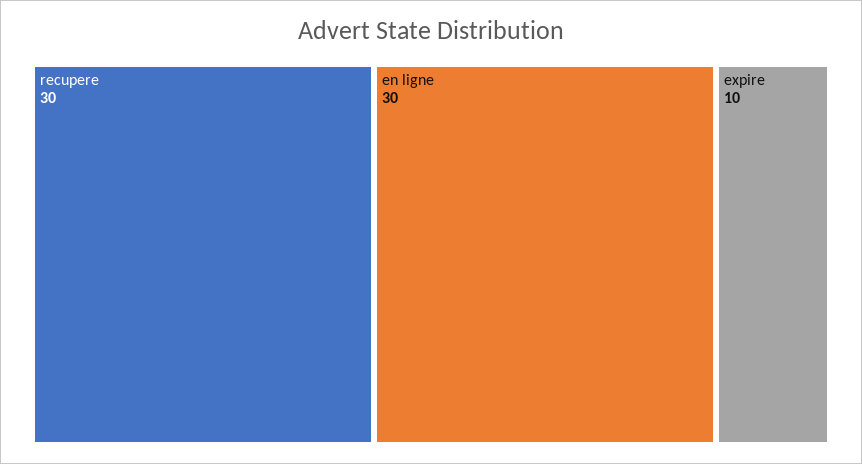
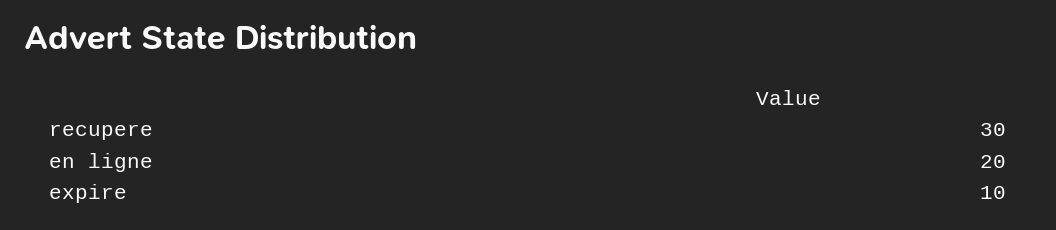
en ligne: 30 -> 20

